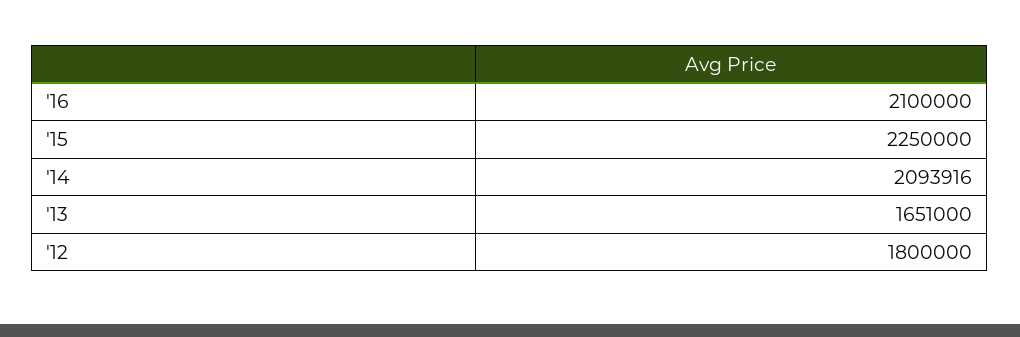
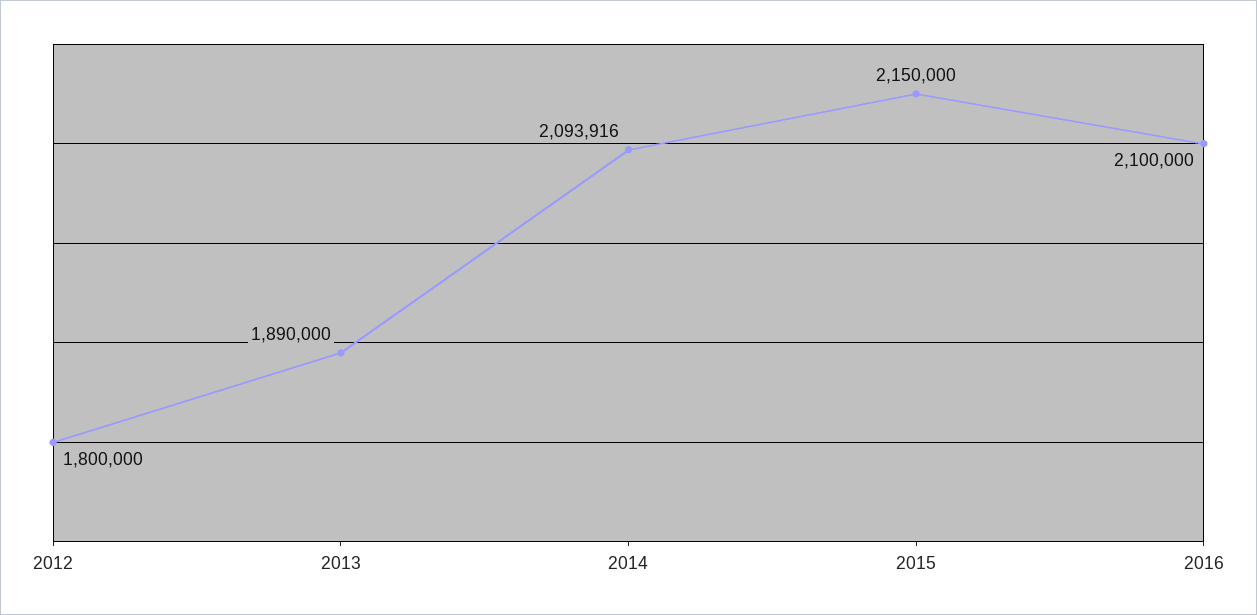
'15: 2250000 -> 2150000
'13: 1651000 -> 1890000

